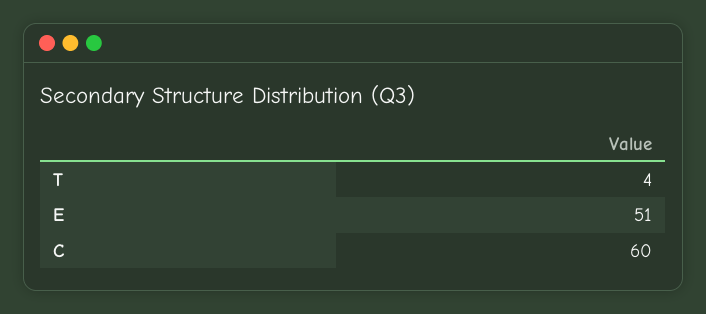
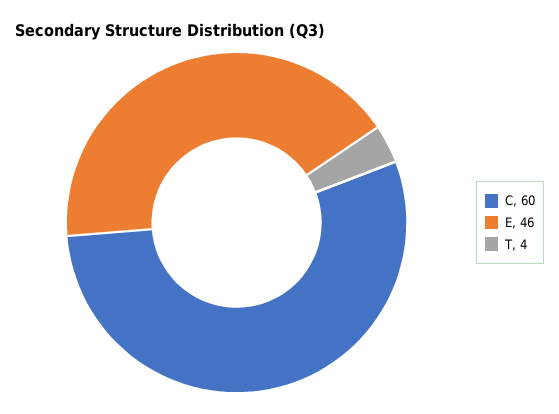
E: 51 -> 46

